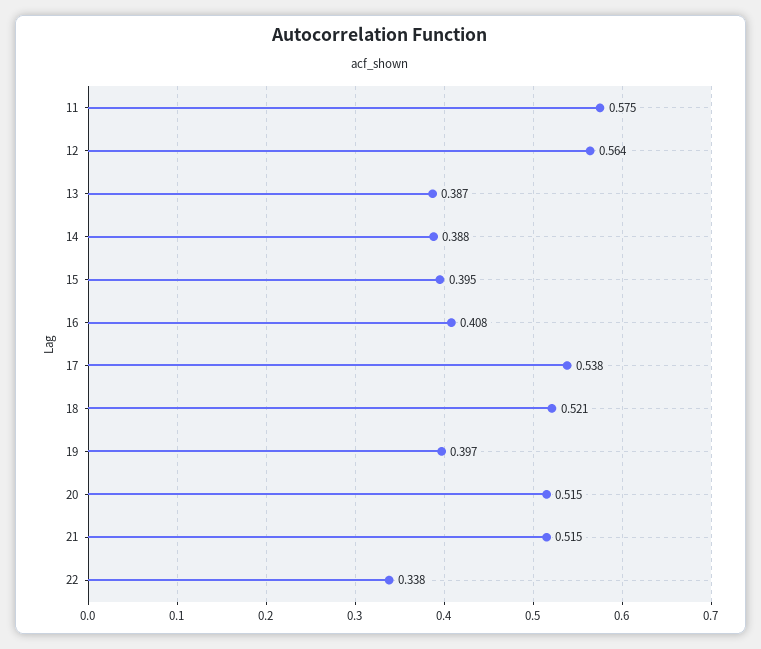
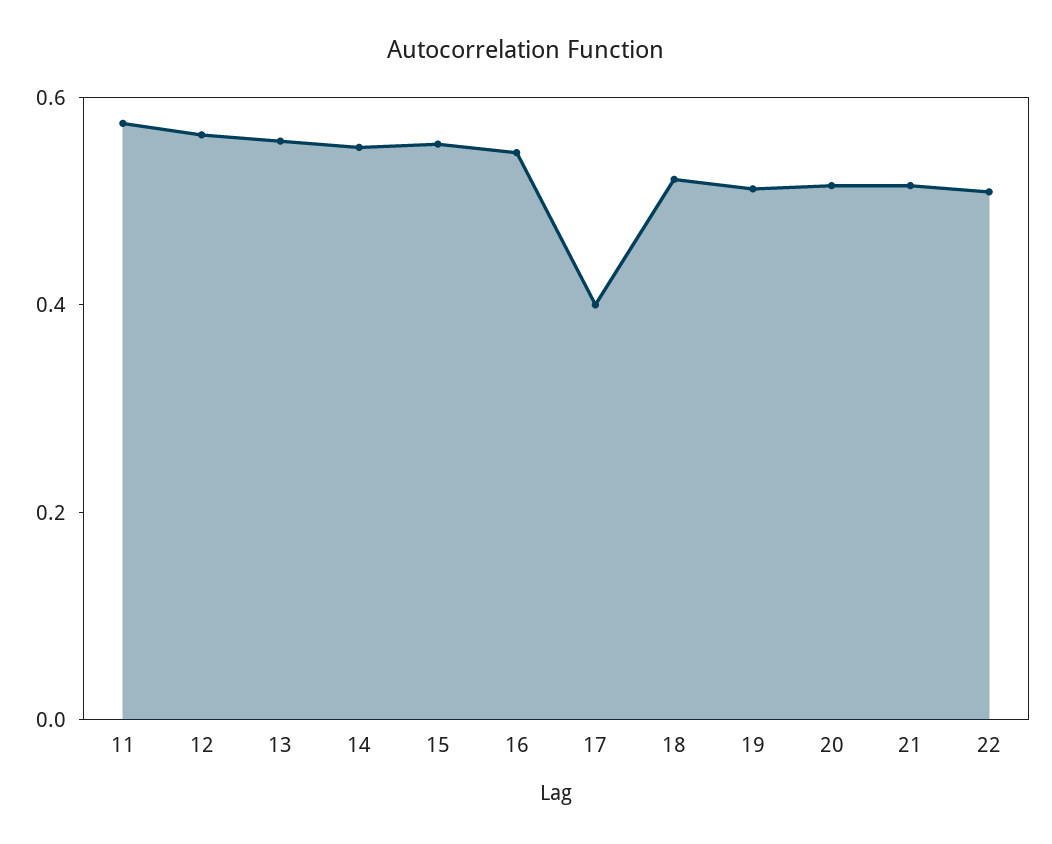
13: 0.387 -> 0.55
14: 0.388 -> 0.55
15: 0.395 -> 0.55
16: 0.408 -> 0.55
17: 0.538 -> 0.4
19: 0.397 -> 0.5
22: 0.338 -> 0.5

